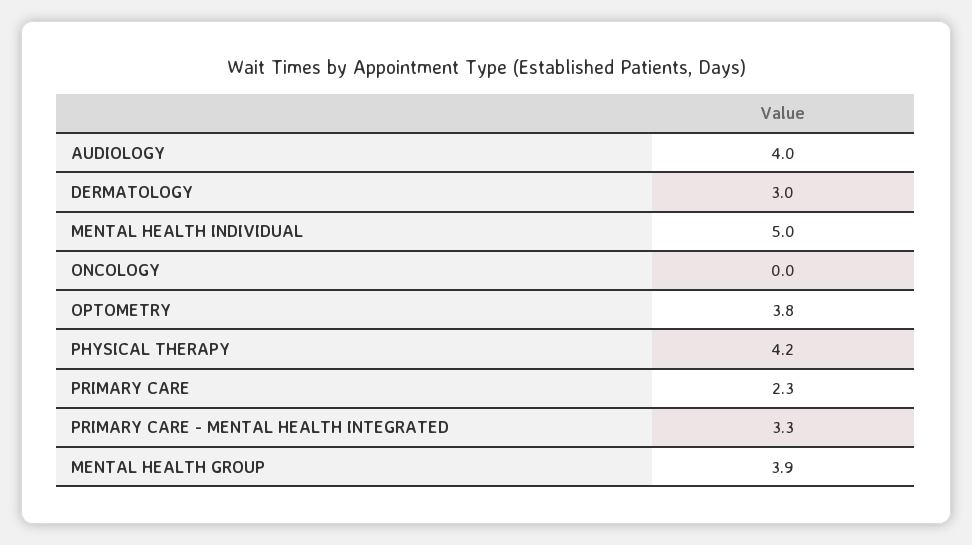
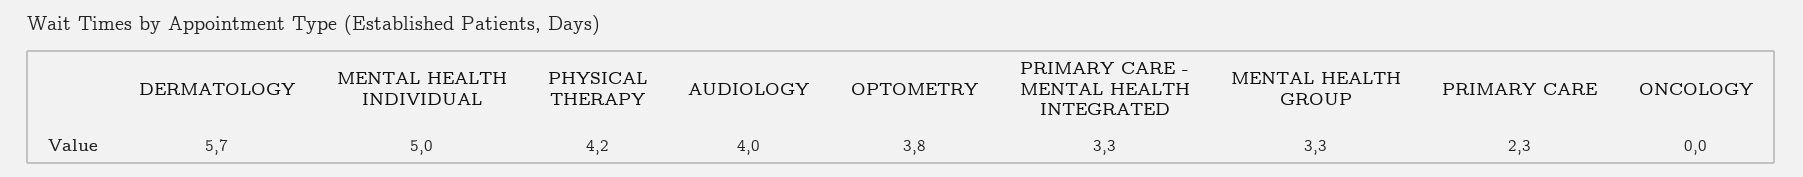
DERMATOLOGY: 3 -> 5.7
MENTAL HEALTH GROUP: 3.9 -> 3.3

